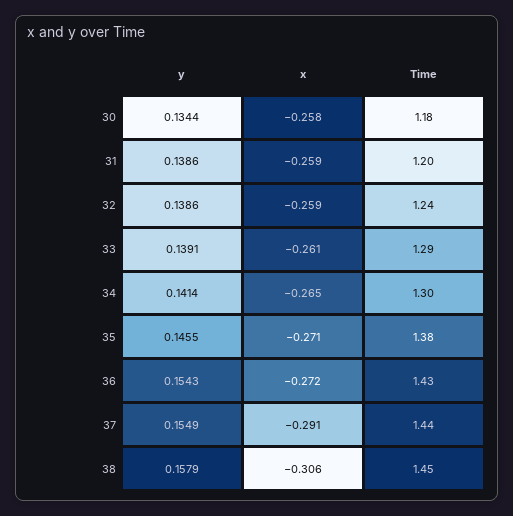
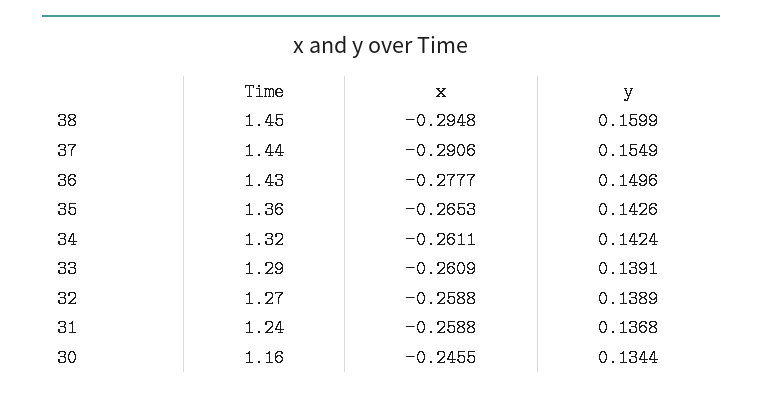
x, 30: -0.258 -> -0.2455
Time, 30: 1.18 -> 1.16
y, 31: 0.1386 -> 0.1368
Time, 31: 1.2 -> 1.24
y, 32: 0.1386 -> 0.1389
Time, 32: 1.24 -> 1.27
y, 34: 0.1414 -> 0.1424
x, 34: -0.265 -> -0.2611
Time, 34: 1.3 -> 1.32
y, 35: 0.1455 -> 0.1426
x, 35: -0.271 -> -0.2653
Time, 35: 1.38 -> 1.36
y, 36: 0.1543 -> 0.1496
x, 36: -0.272 -> -0.2777
y, 38: 0.1579 -> 0.1599
x, 38: -0.306 -> -0.2948

